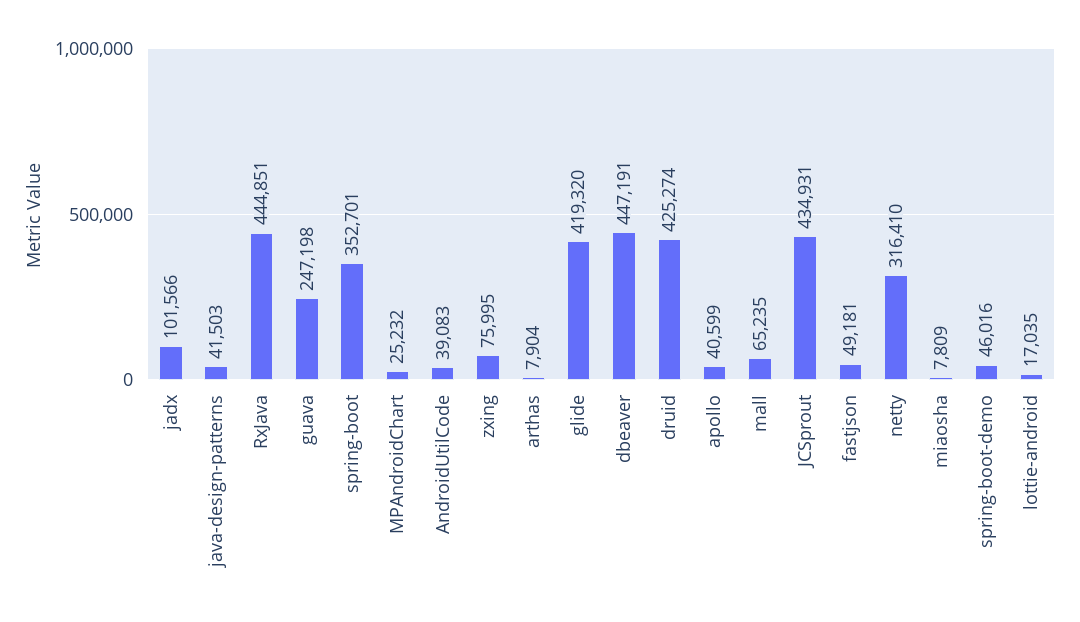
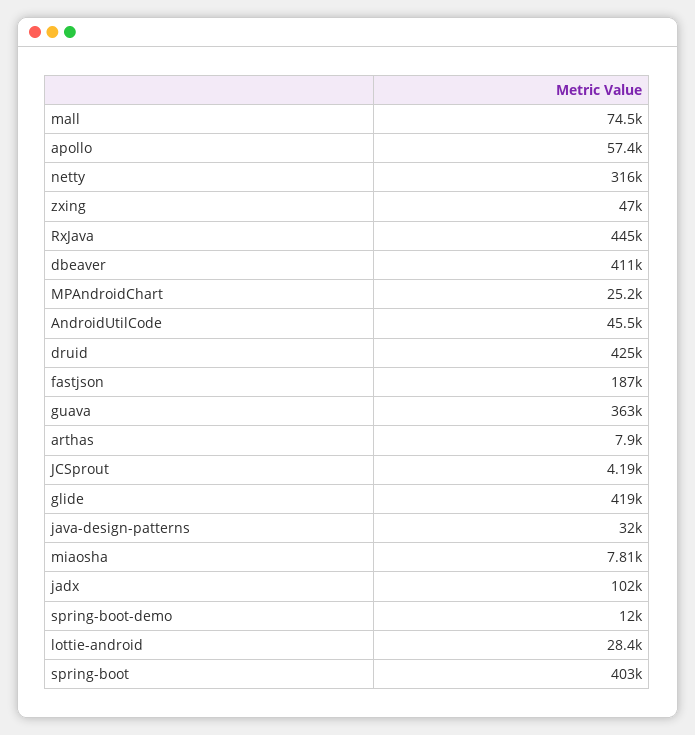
java-design-patterns: 41503 -> 32000
guava: 247198 -> 363000
spring-boot: 352701 -> 403000
AndroidUtilCode: 39083 -> 45500
zxing: 75995 -> 47000
dbeaver: 447191 -> 411000
apollo: 40599 -> 57400
mall: 65235 -> 74500
JCSprout: 434931 -> 4190
fastjson: 49181 -> 187000
spring-boot-demo: 46016 -> 12000
lottie-android: 17035 -> 28400

